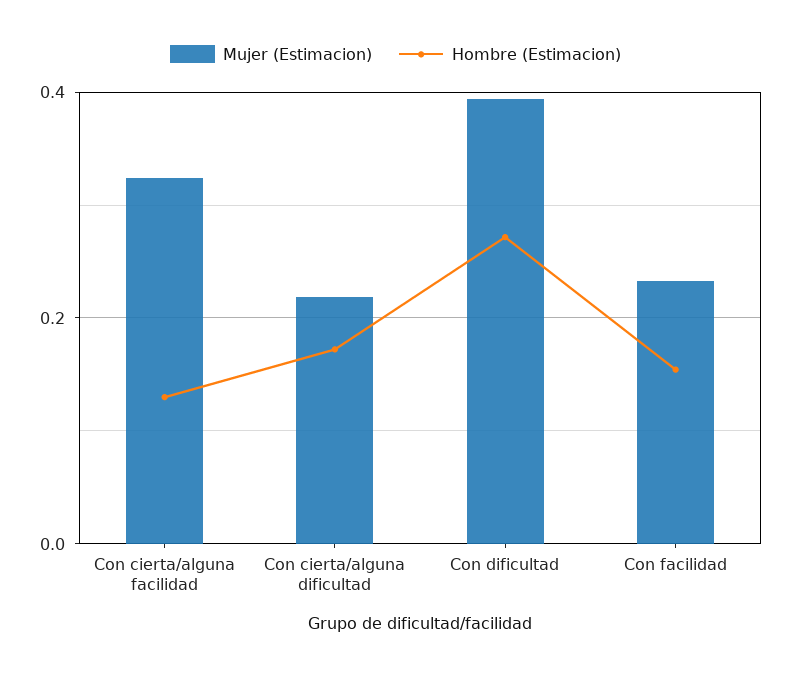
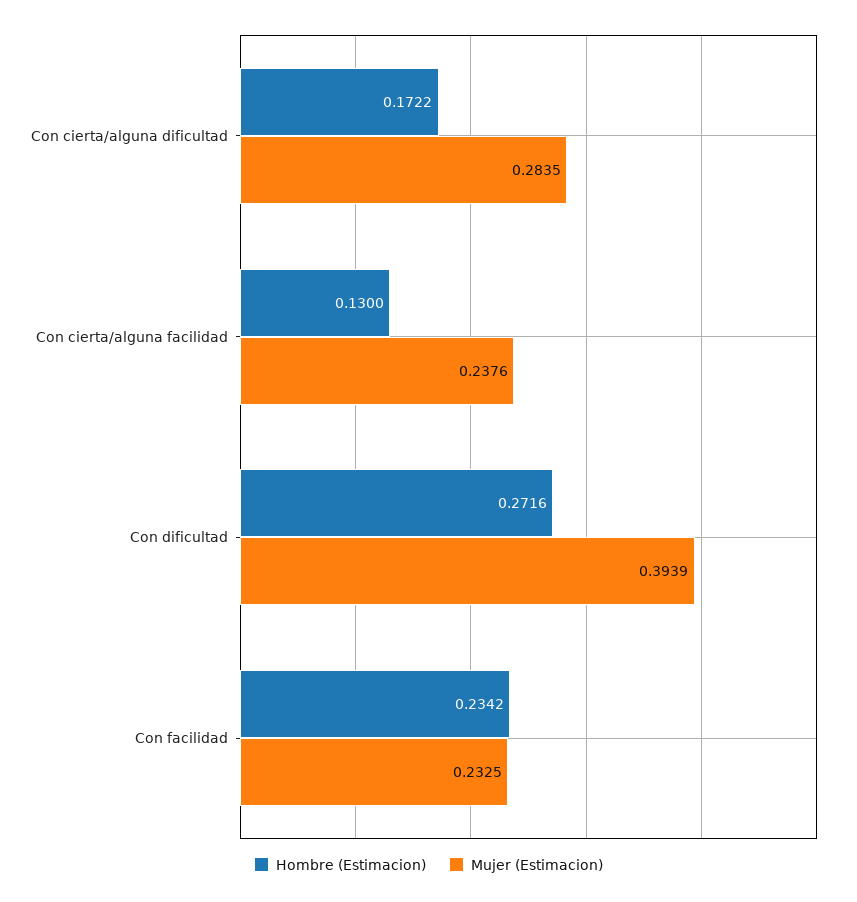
Mujer (Estimacion), Con cierta/alguna facilidad: 0.32 -> 0.2376
Mujer (Estimacion), Con cierta/alguna dificultad: 0.22 -> 0.2835
Hombre (Estimacion), Con facilidad: 0.16 -> 0.2342

